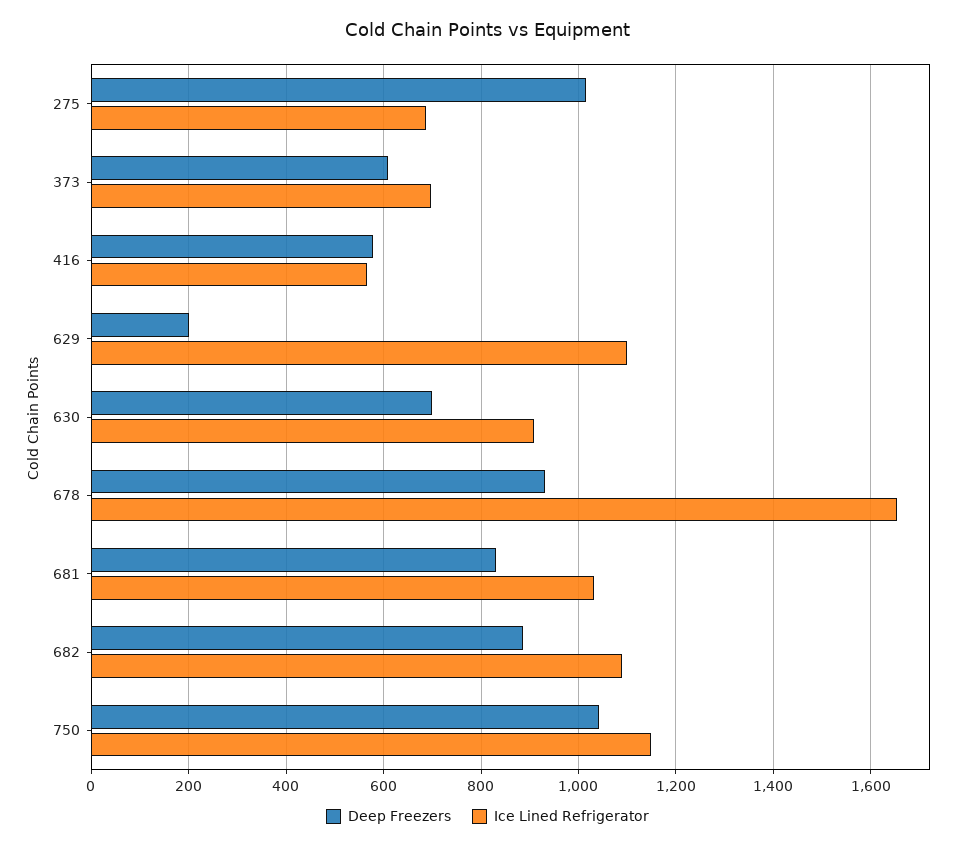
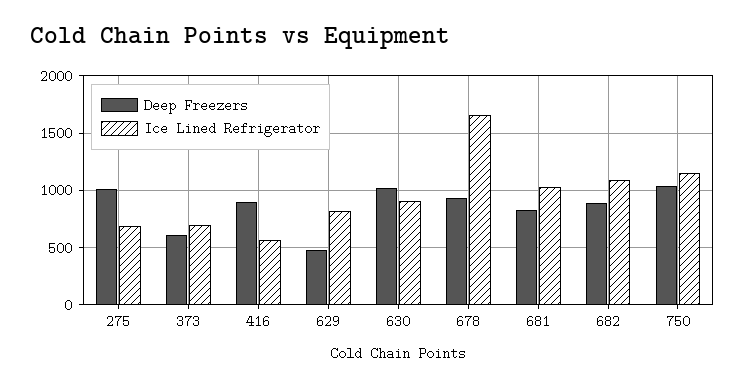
Deep Freezers, 416: 580 -> 900
Deep Freezers, 629: 200 -> 500
Ice Lined Refrigerator, 629: 1100 -> 800
Deep Freezers, 630: 700 -> 1000

